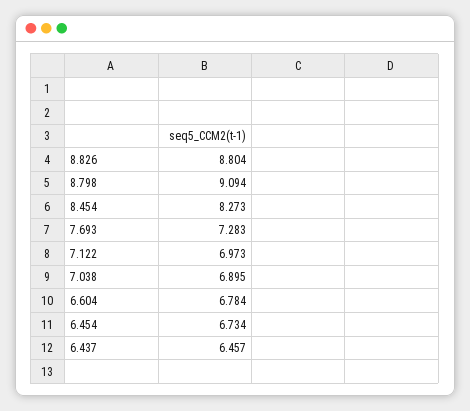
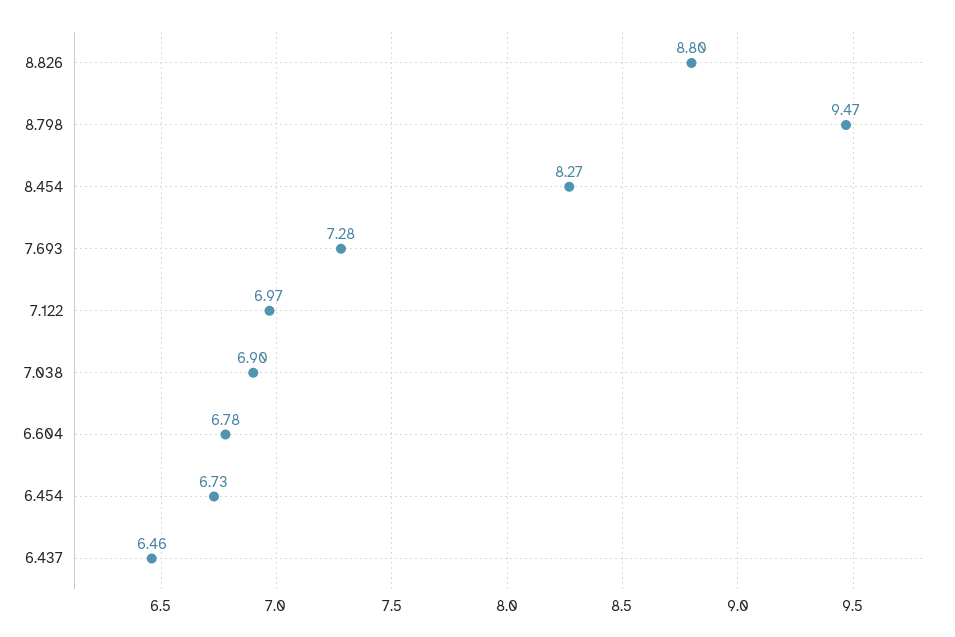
8.798: 9.094 -> 9.47

